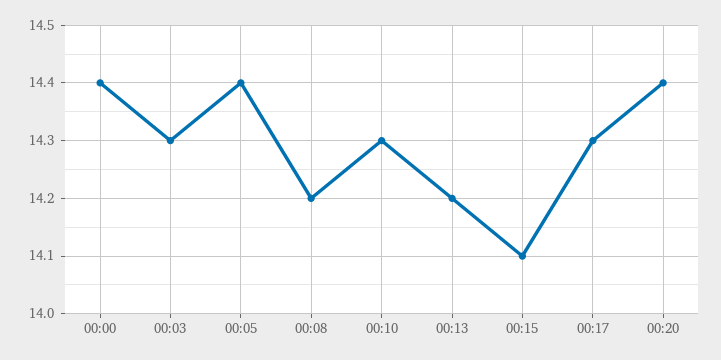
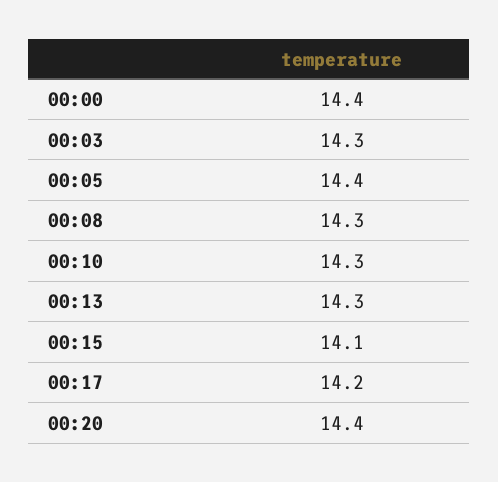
00:08: 14.2 -> 14.3
00:13: 14.2 -> 14.3
00:17: 14.3 -> 14.2

